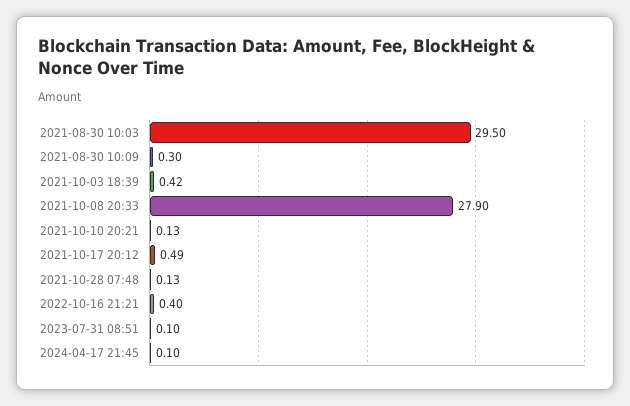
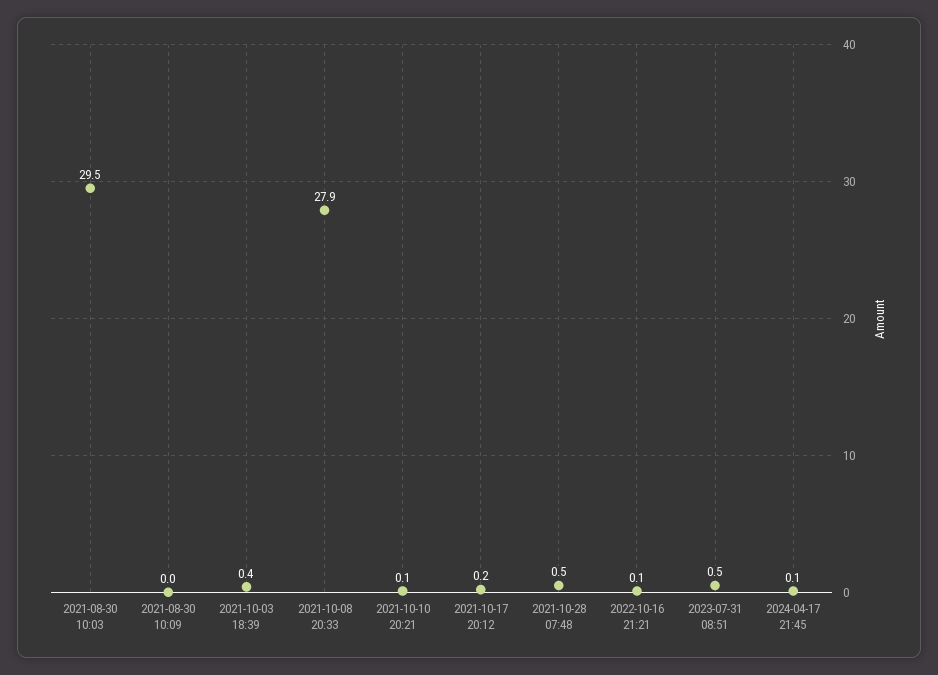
2021-08-30 10:09: 0.3 -> 0
2021-10-17 20:12: 0.49 -> 0.2
2021-10-28 07:48: 0.13 -> 0.5
2022-10-16 21:21: 0.4 -> 0.1
2023-07-31 08:51: 0.1 -> 0.5

